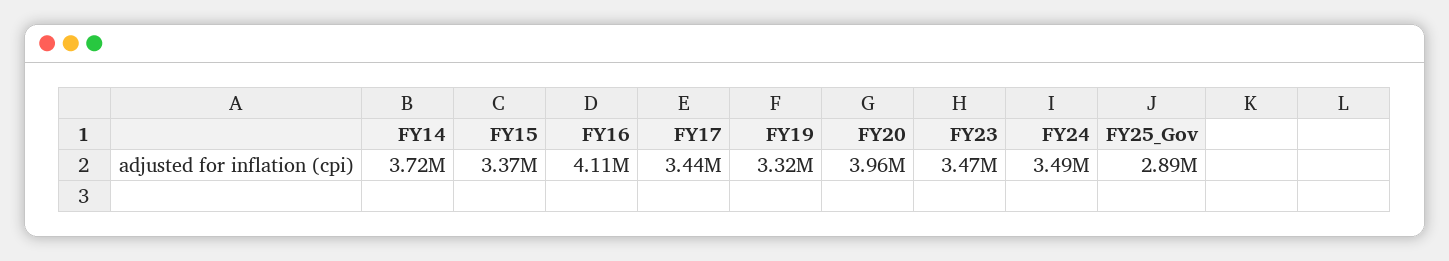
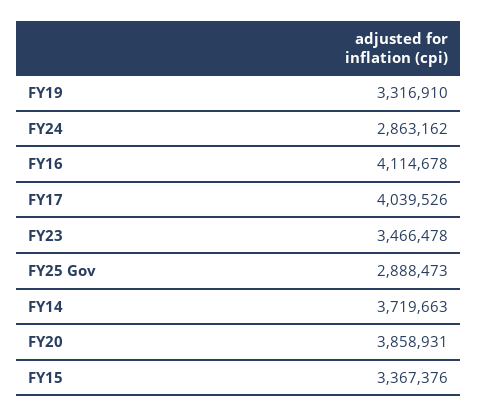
FY17: 3440000 -> 4039526
FY20: 3960000 -> 3858931
FY24: 3490000 -> 2863162

